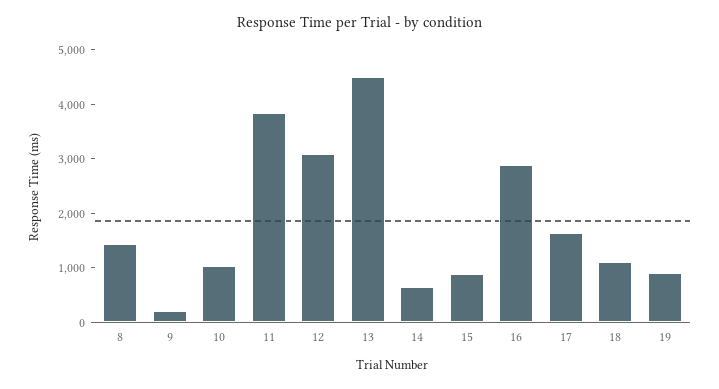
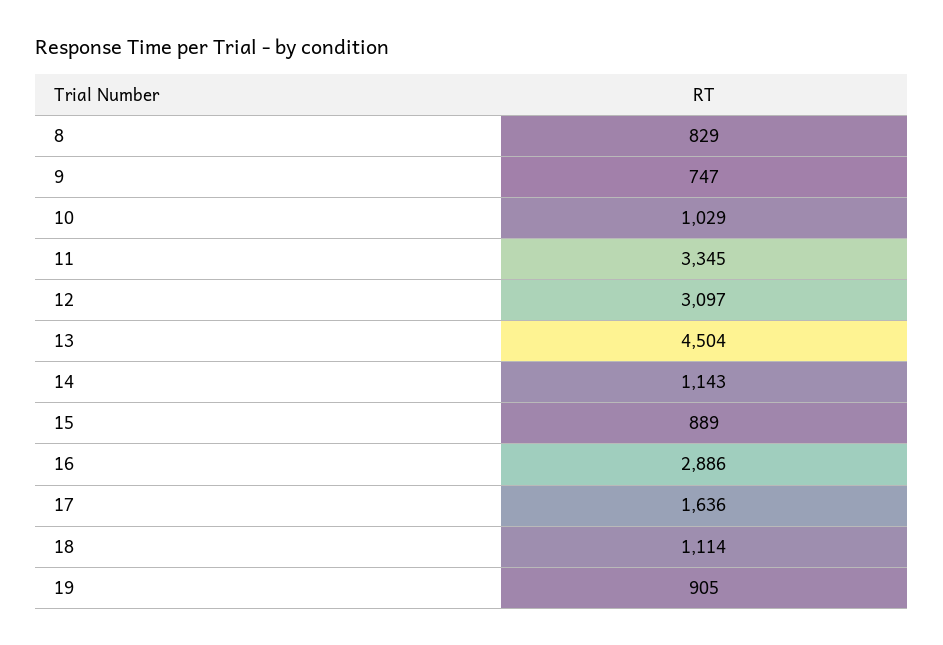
8: 1400 -> 829
9: 200 -> 747
11: 3800 -> 3345
14: 600 -> 1143

